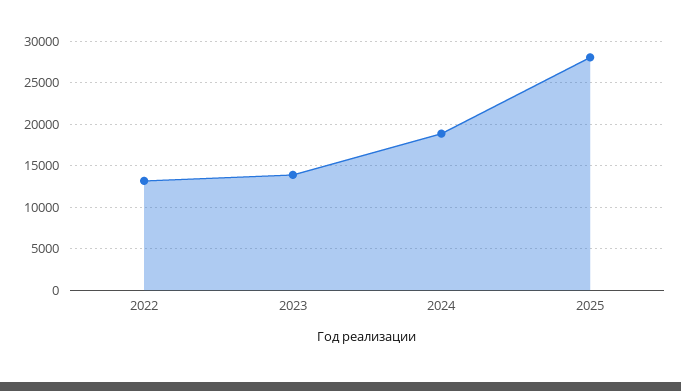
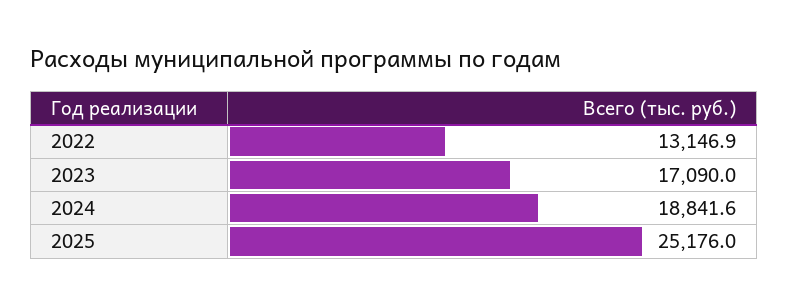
2023: 14000 -> 17090
2025: 28000 -> 25176

